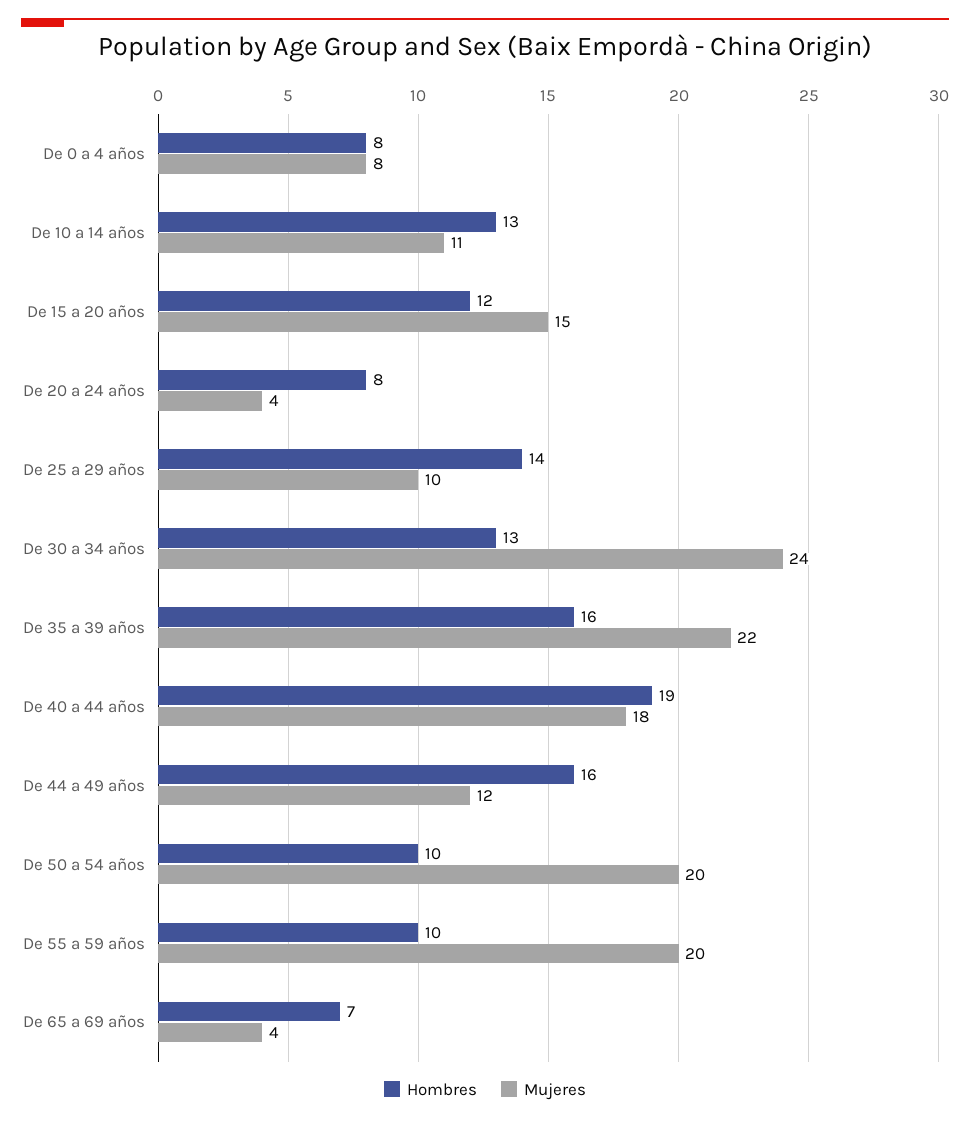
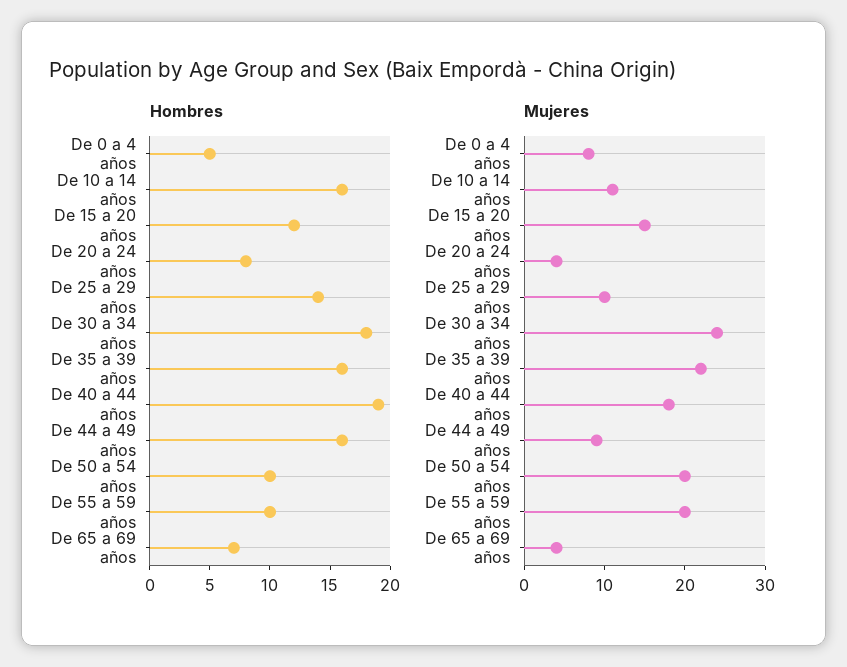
Hombres, De 0 a 4 años: 8 -> 5
Hombres, De 10 a 14 años: 13 -> 16
Hombres, De 30 a 34 años: 13 -> 18
Mujeres, De 44 a 49 años: 12 -> 9

